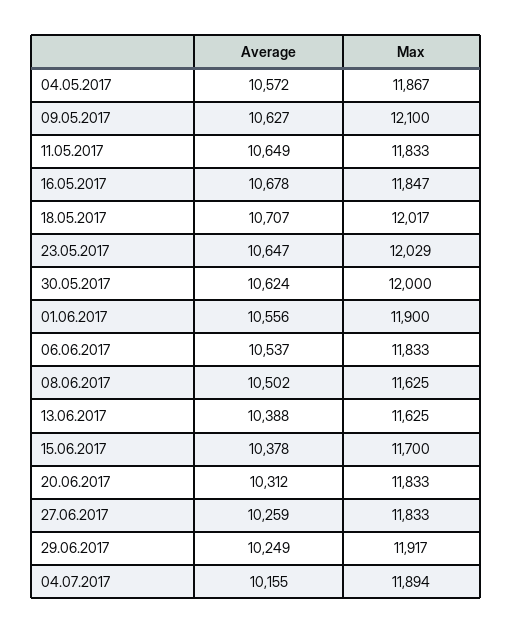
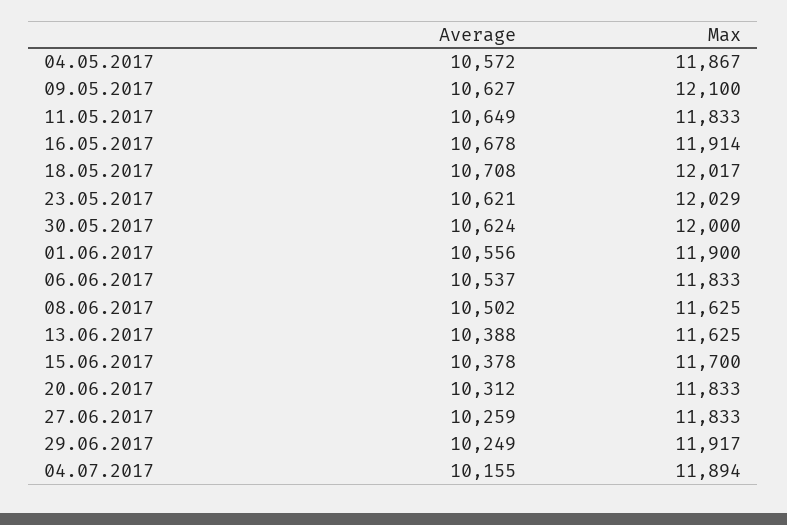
Max, 16.05.2017: 11847 -> 11914
Average, 18.05.2017: 10707 -> 10708
Average, 23.05.2017: 10647 -> 10621

